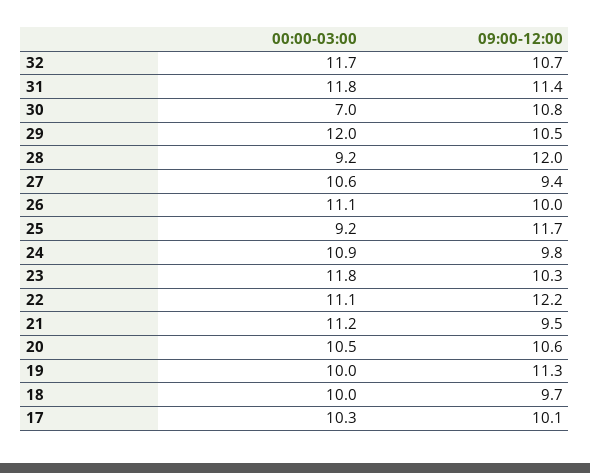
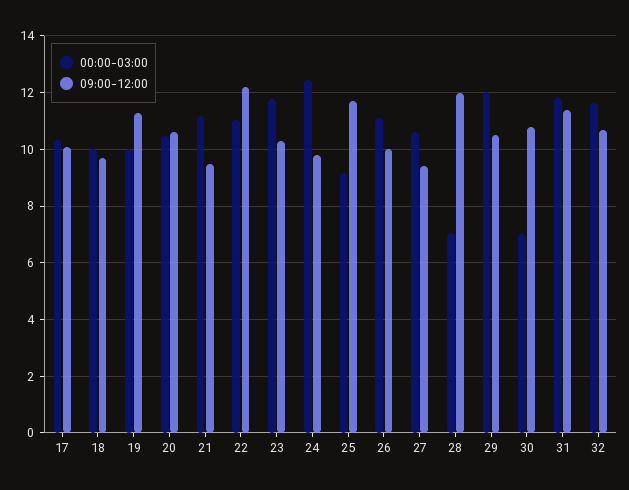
00:00-03:00, 28: 9.2 -> 7
00:00-03:00, 24: 10.9 -> 12.5

